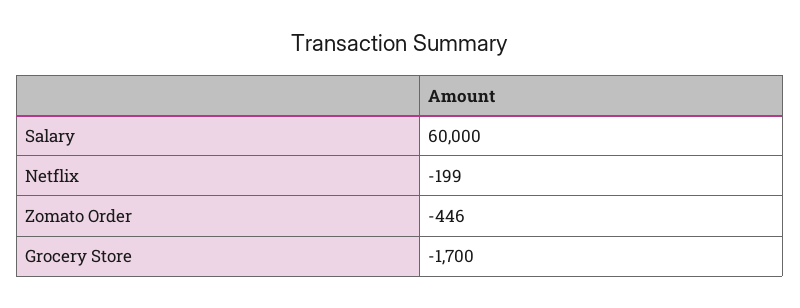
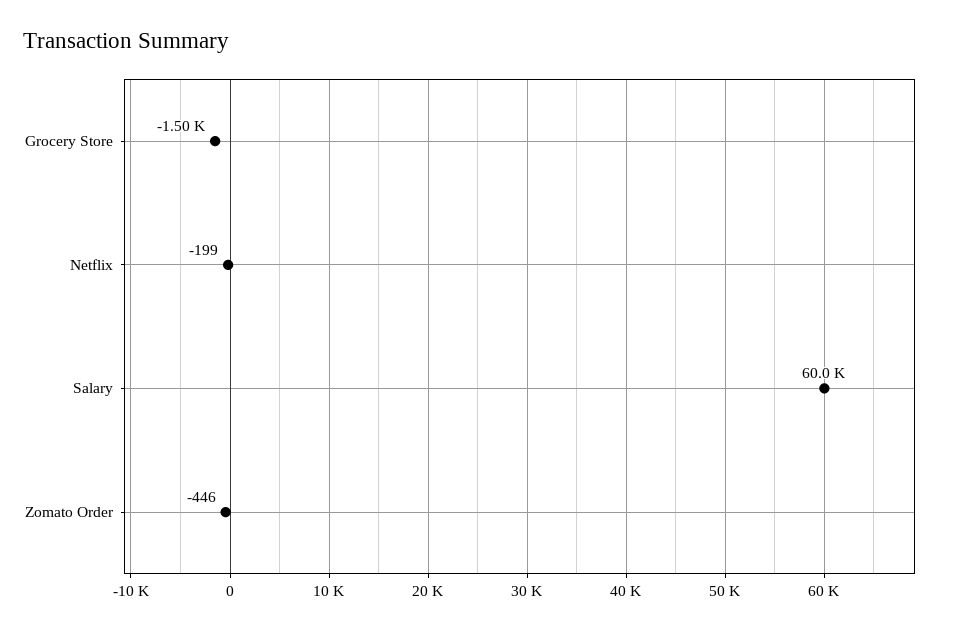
Grocery Store: -1700 -> -1500

